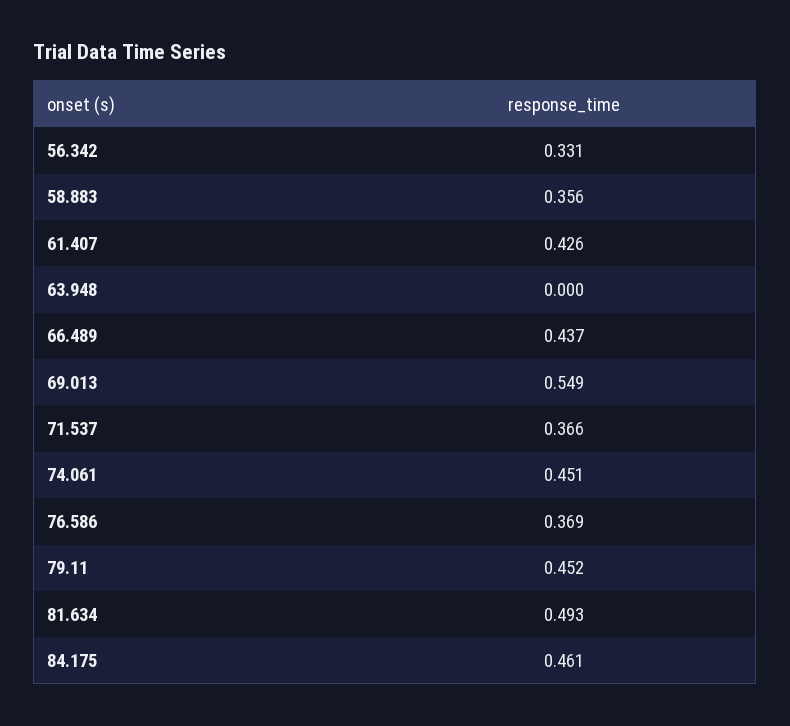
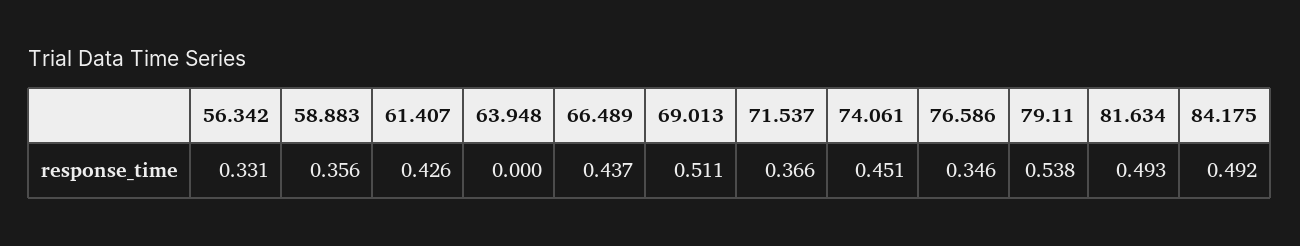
69.013: 0.549 -> 0.511
76.586: 0.369 -> 0.346
79.11: 0.452 -> 0.538
84.175: 0.461 -> 0.492

